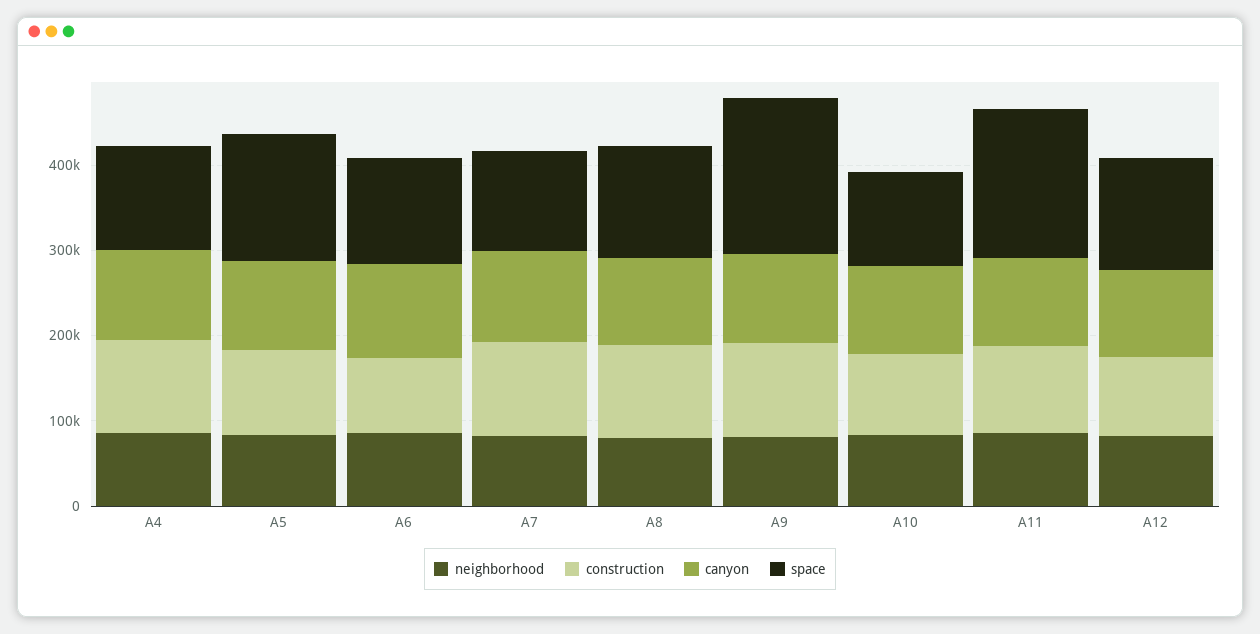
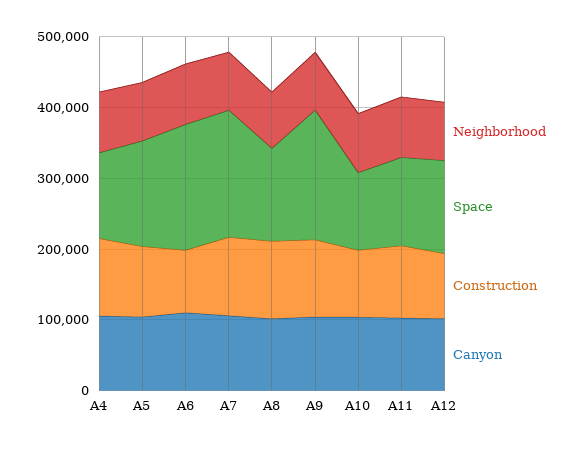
space, A6: 120000 -> 180000
space, A7: 120000 -> 180000
space, A11: 180000 -> 120000

